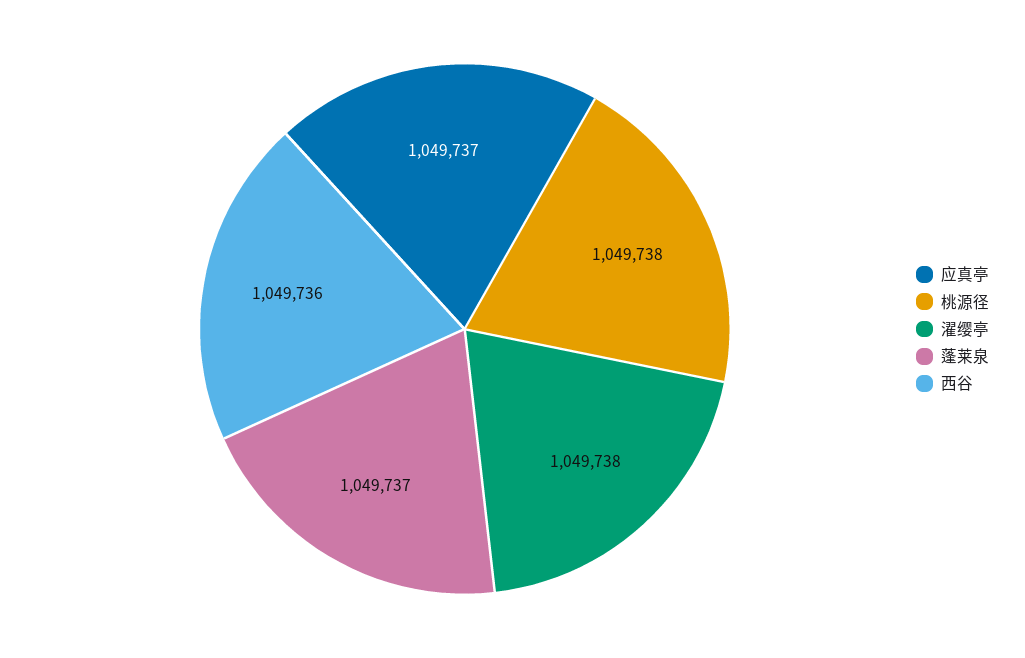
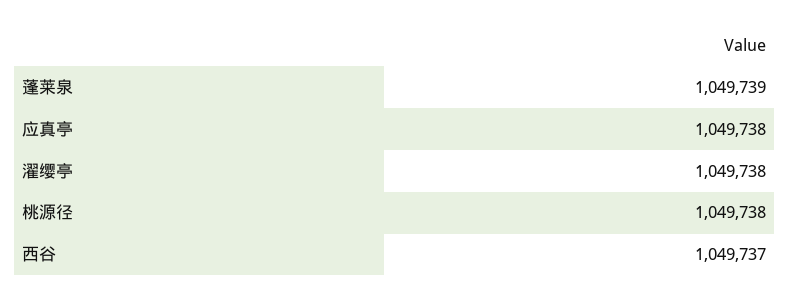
应真亭: 1049737 -> 1049738
蓬莱泉: 1049737 -> 1049739
西谷: 1049736 -> 1049737

